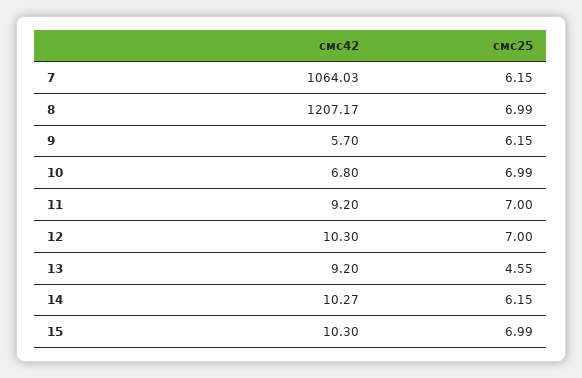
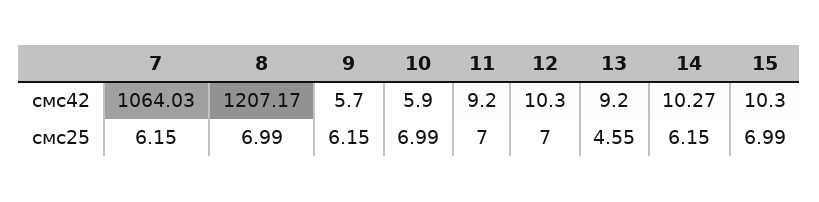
смс42, 10: 6.8 -> 5.9

